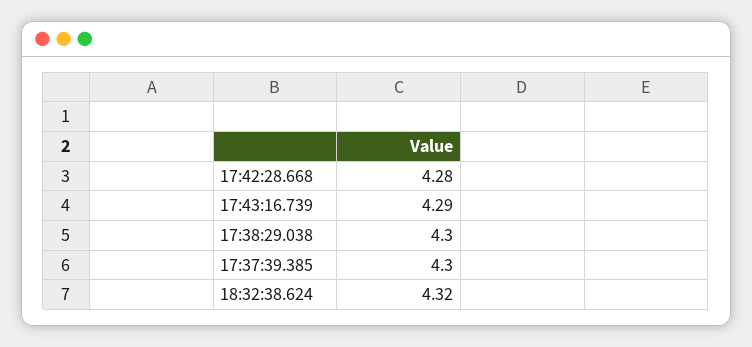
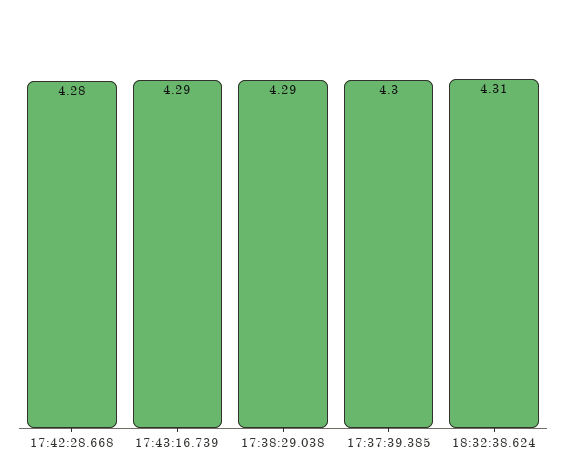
17:38:29.038: 4.3 -> 4.29
18:32:38.624: 4.32 -> 4.31

